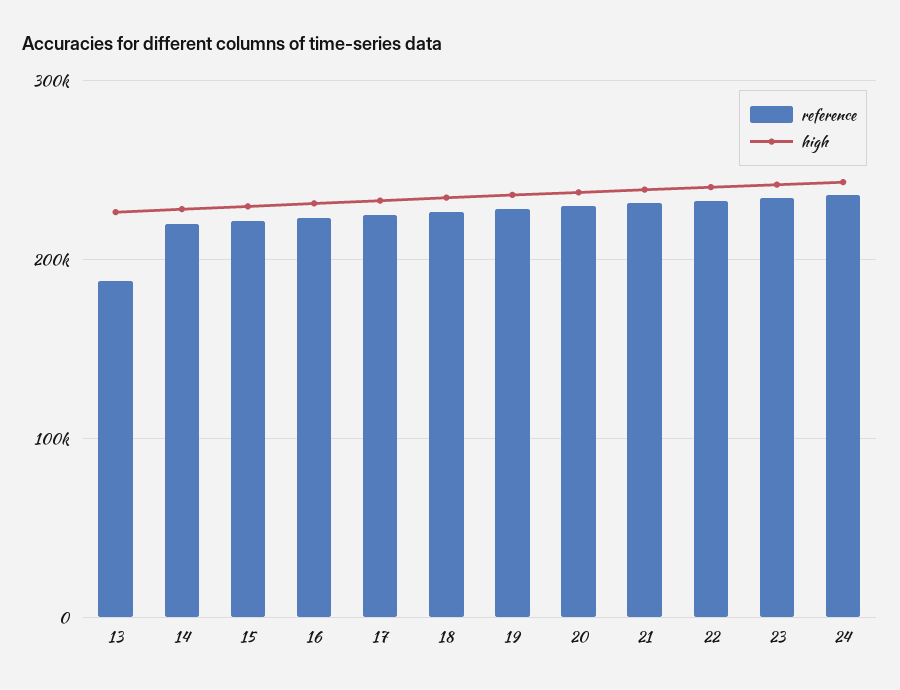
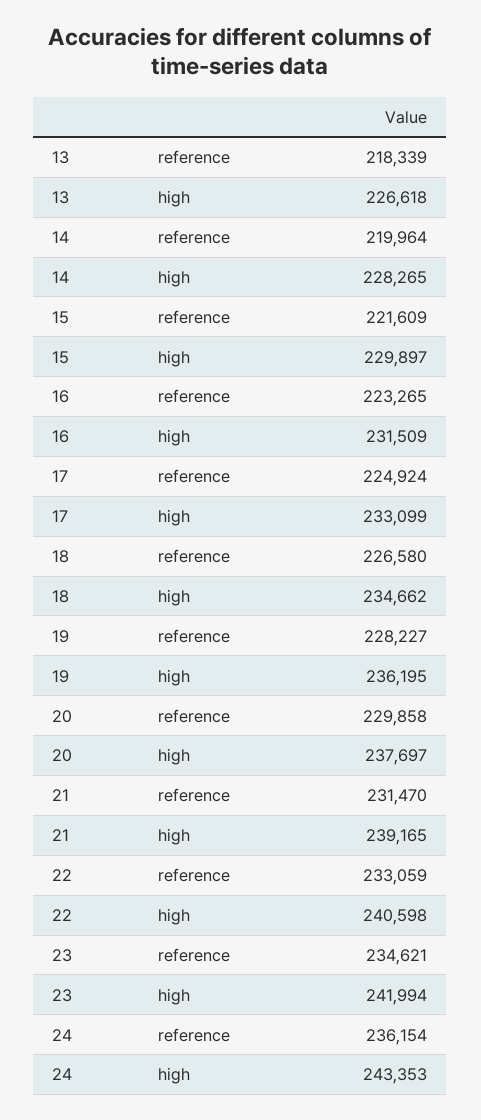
reference, 13: 190000 -> 218339

